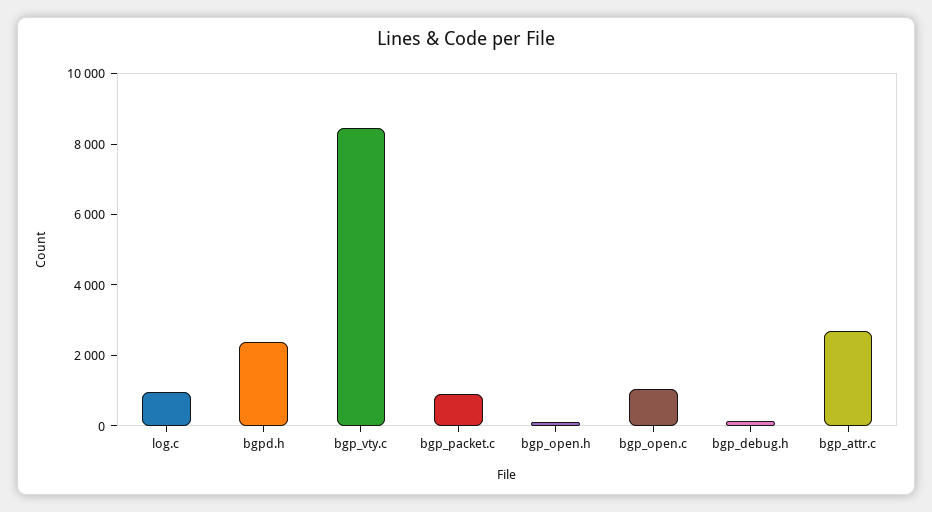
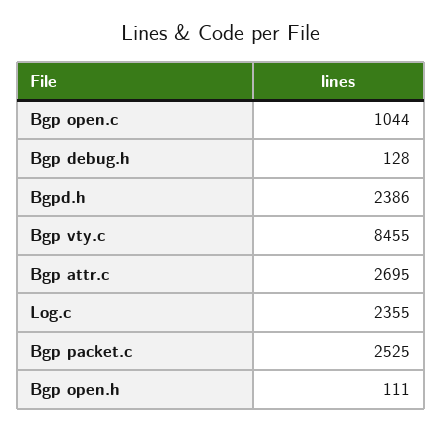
log.c: 1000 -> 2355
bgp_packet.c: 1000 -> 2525

